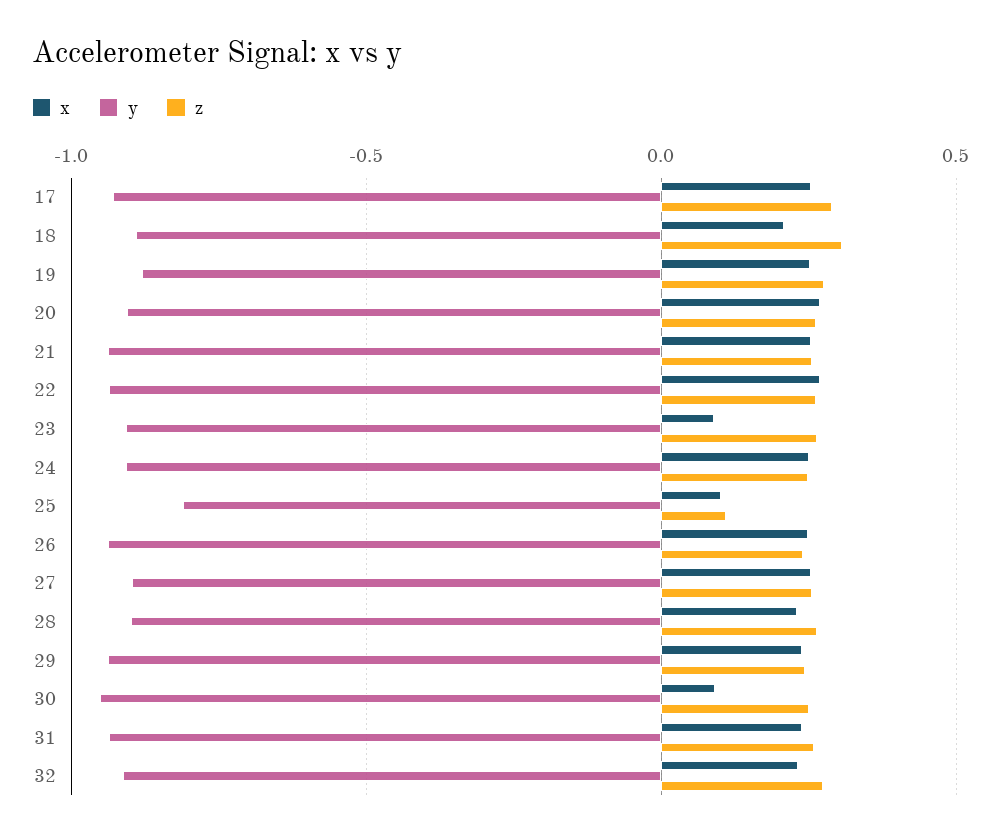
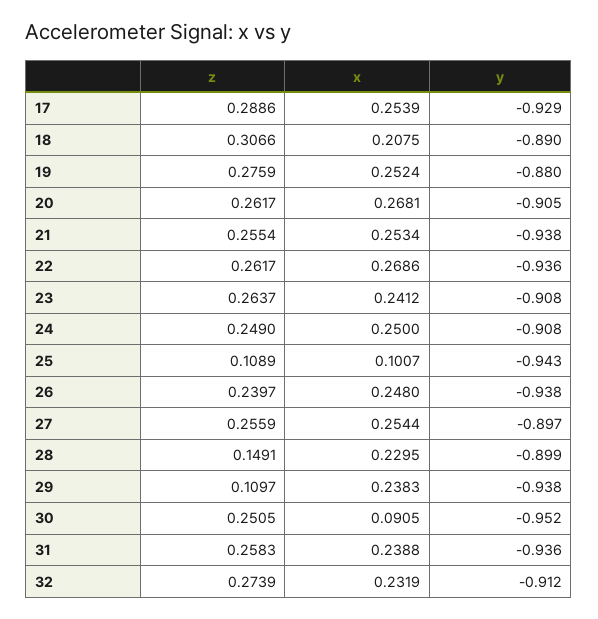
x, 23: 0.1 -> 0.2412
y, 25: -0.8 -> -0.943
z, 28: 0.25 -> 0.1491
z, 29: 0.25 -> 0.1097

